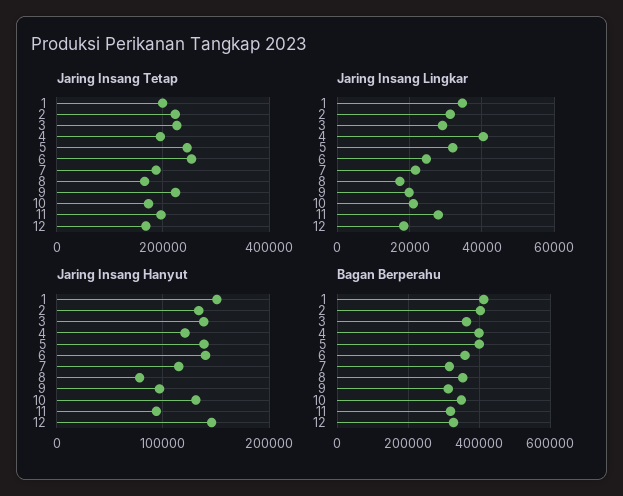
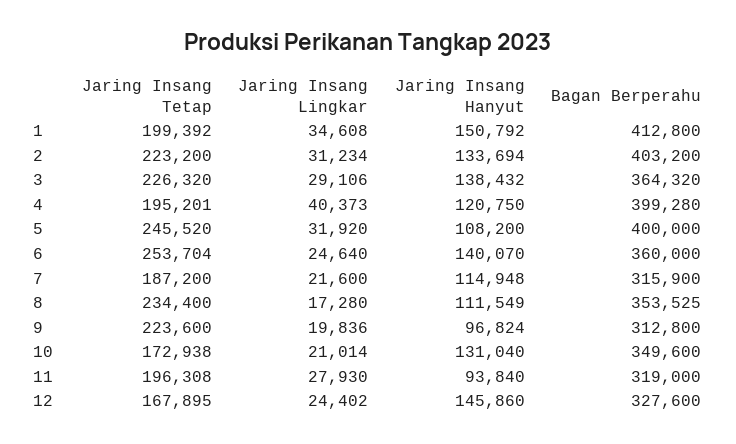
Jaring Insang Tetap, 8: 160000 -> 234400
Jaring Insang Lingkar, 12: 18000 -> 24402
Jaring Insang Hanyut, 5: 140000 -> 108200
Jaring Insang Hanyut, 8: 80000 -> 111549

